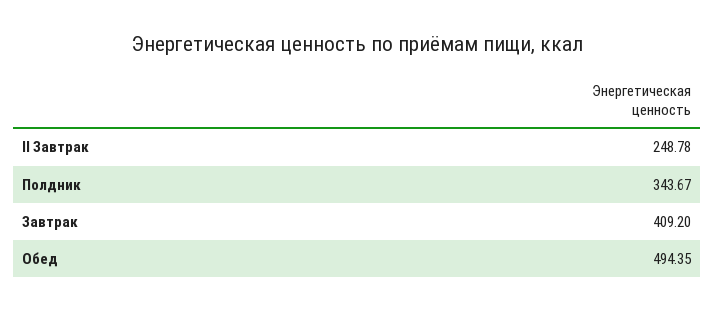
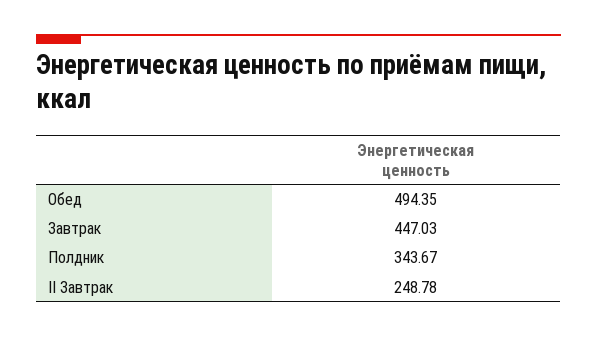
Завтрак: 409.2 -> 447.03

